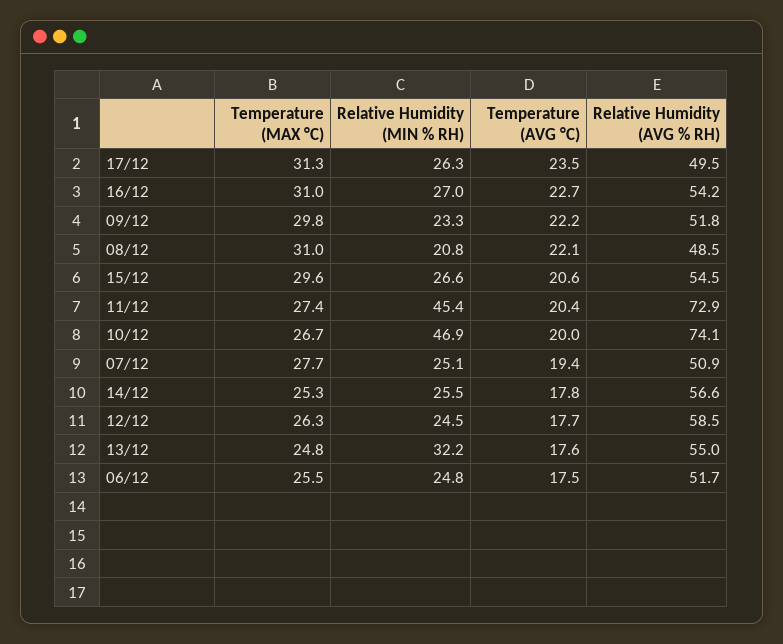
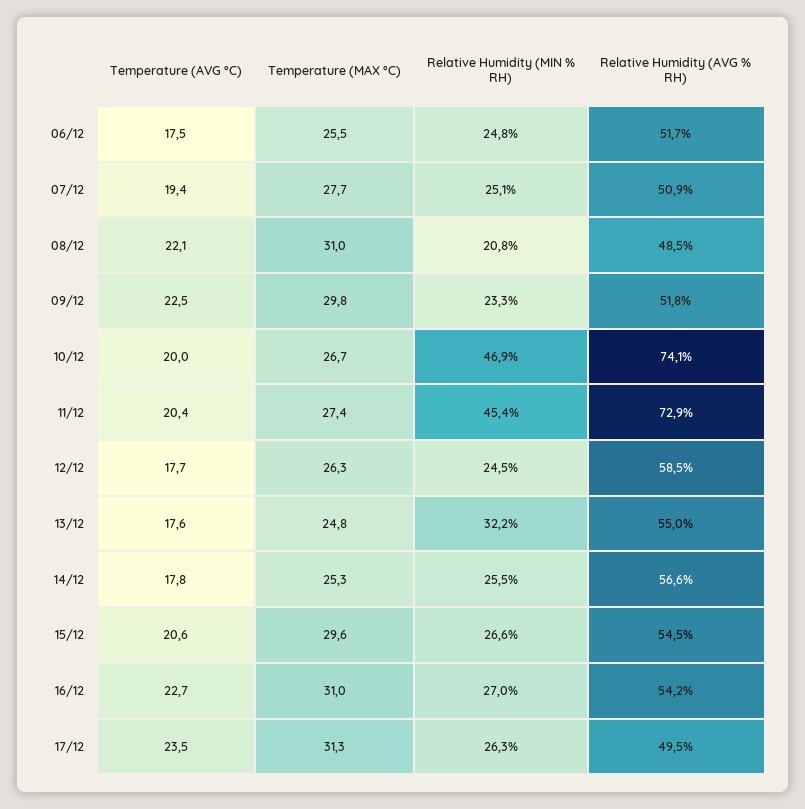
Temperature (AVG °C), 09/12: 22.2 -> 22.5

